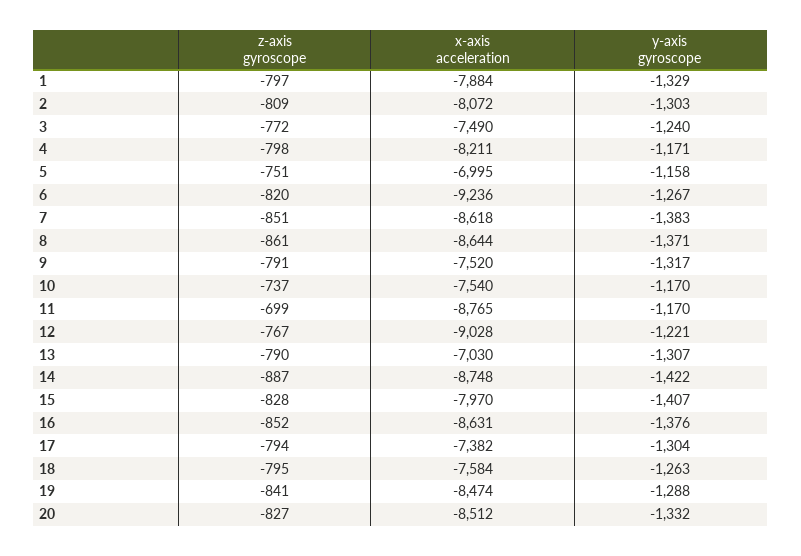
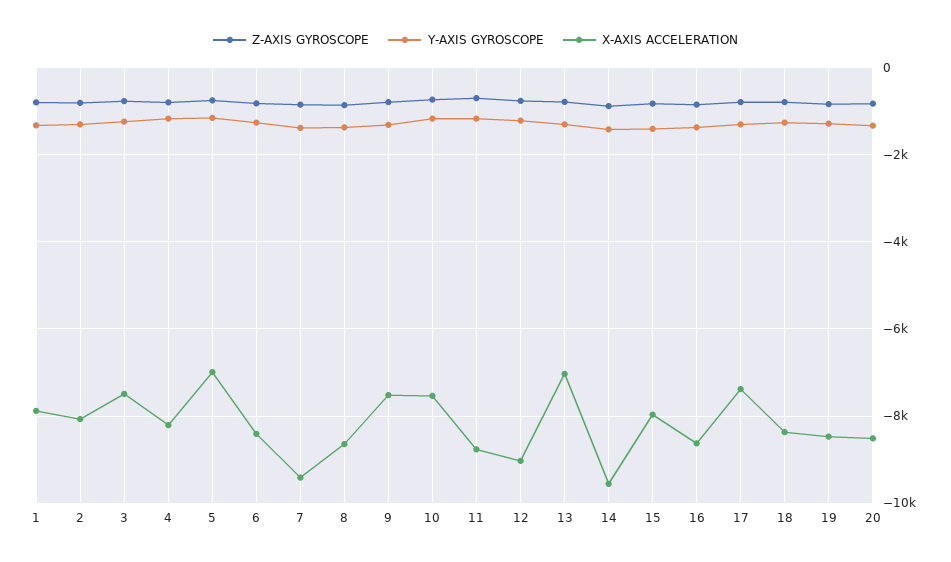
x-axis acceleration, 6: -9236 -> -8400
x-axis acceleration, 7: -8618 -> -9400
x-axis acceleration, 14: -8748 -> -9600
x-axis acceleration, 18: -7584 -> -8400

